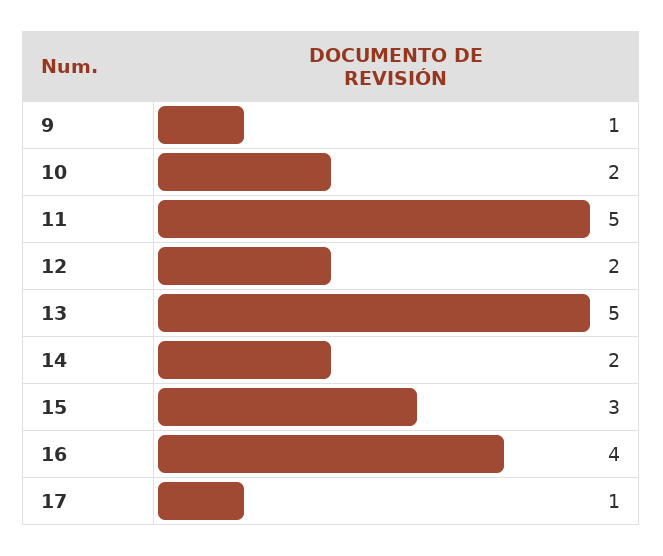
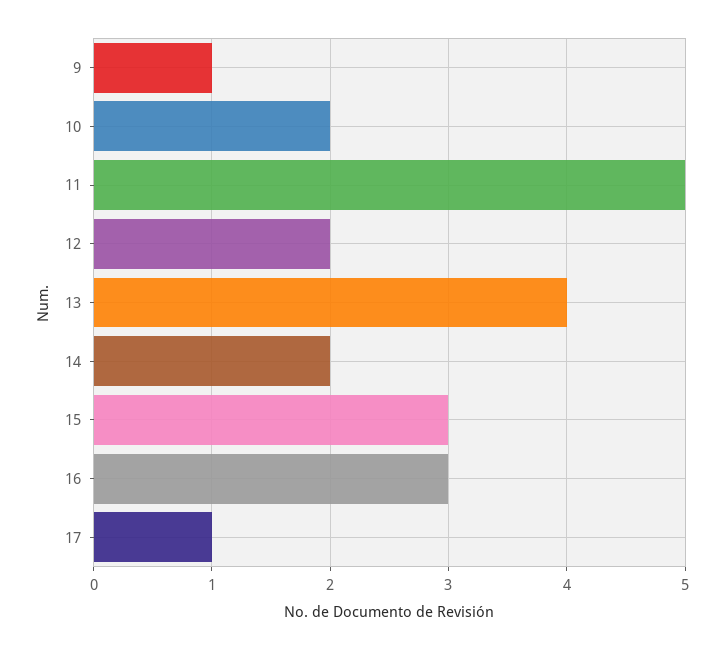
13: 5 -> 4
16: 4 -> 3

